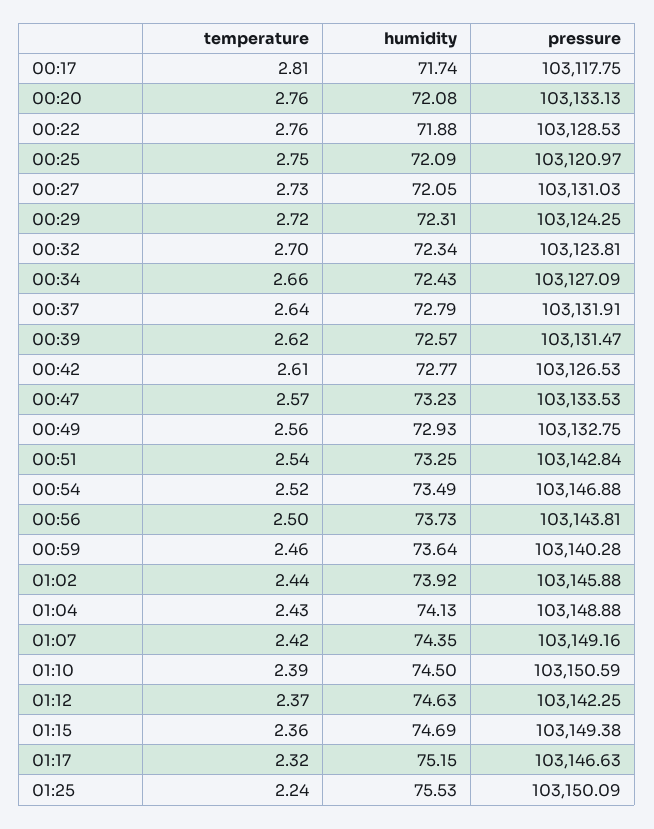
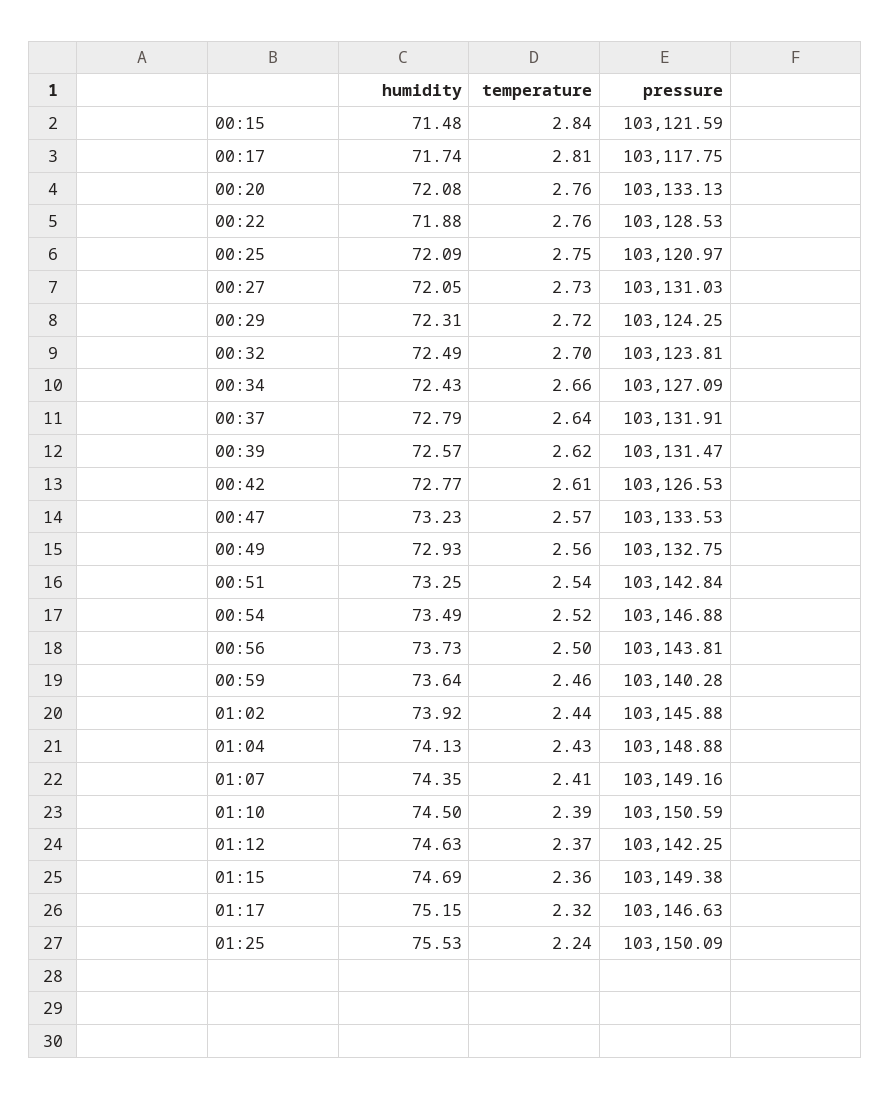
humidity, 00:32: 72.34 -> 72.49
temperature, 01:07: 2.42 -> 2.41
humidity, 00:15: none -> 71.48
temperature, 00:15: none -> 2.84
pressure, 00:15: none -> 103121.59

